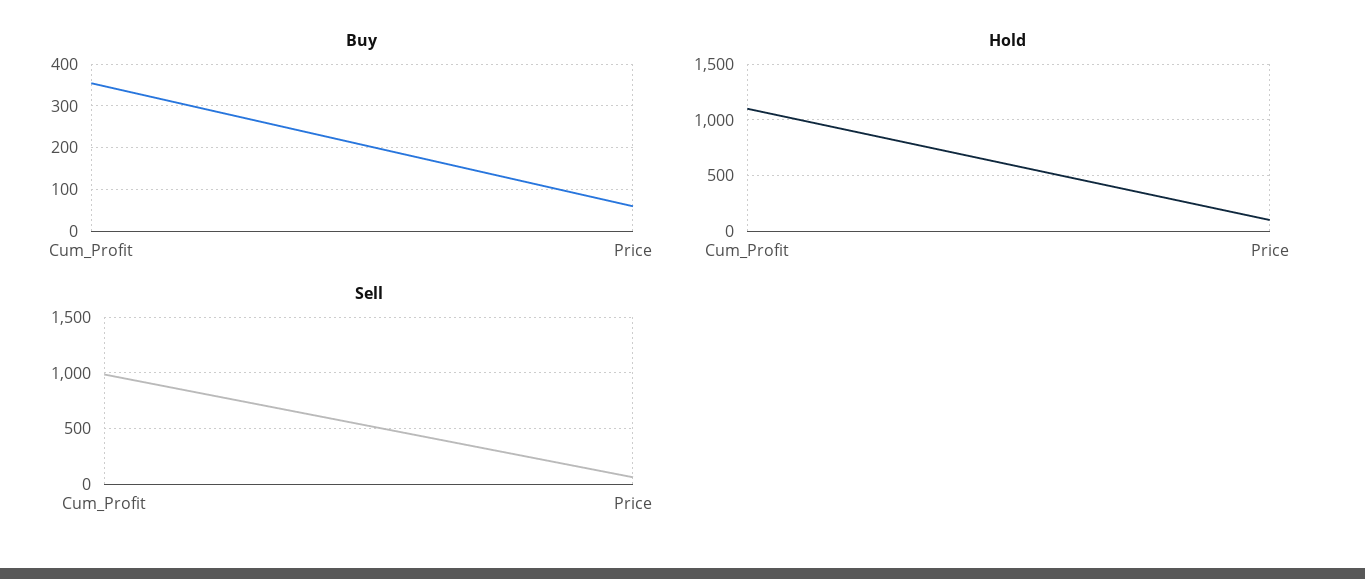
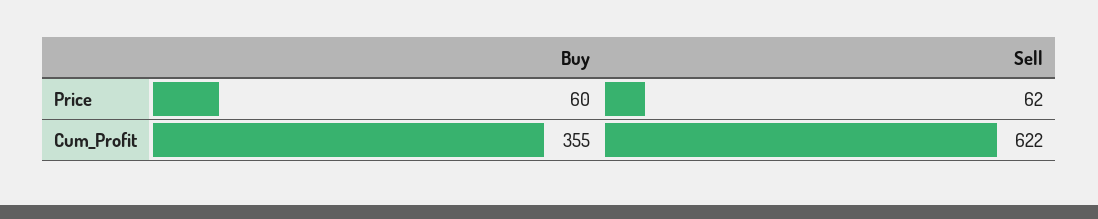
Hold, Cum_Profit: 1100 -> none
Hold, Price: 100 -> none
Sell, Cum_Profit: 1000 -> 622

